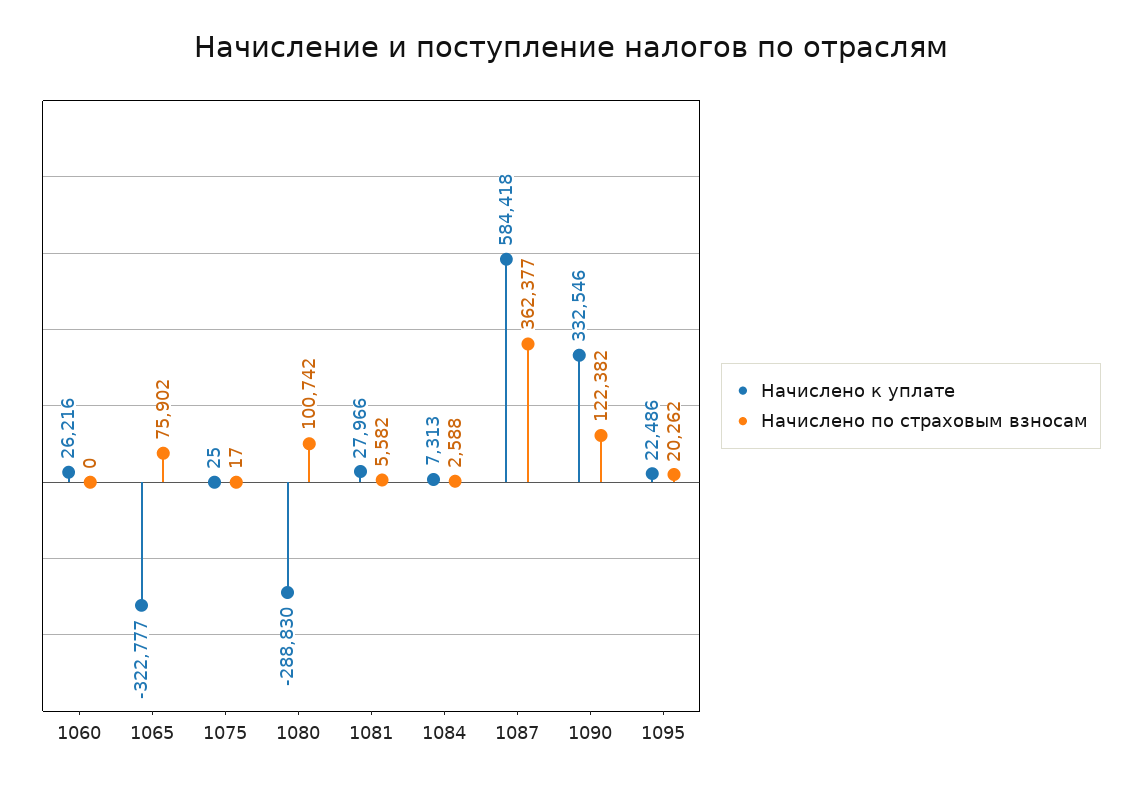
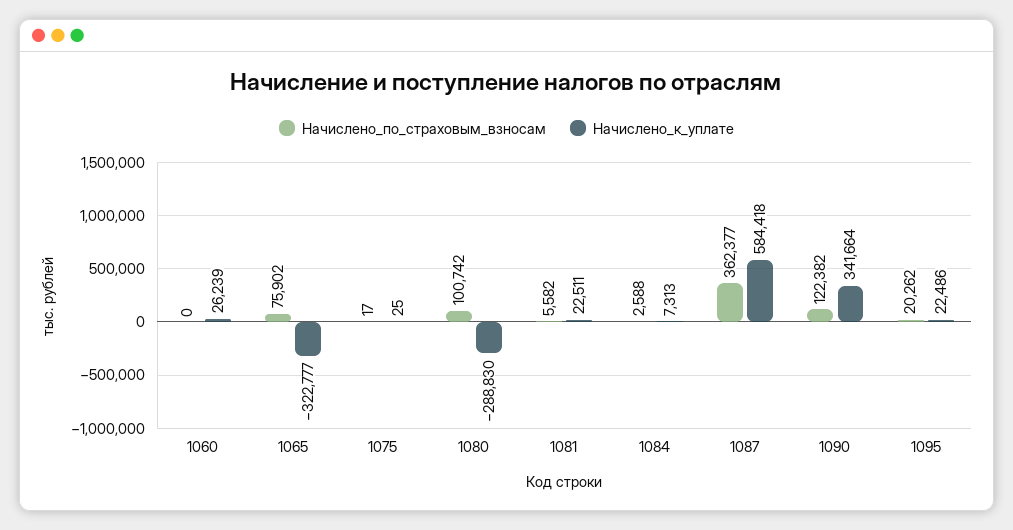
Начислено к уплате, 1060: 26216 -> 26239
Начислено к уплате, 1081: 27966 -> 22511
Начислено к уплате, 1090: 332546 -> 341664

